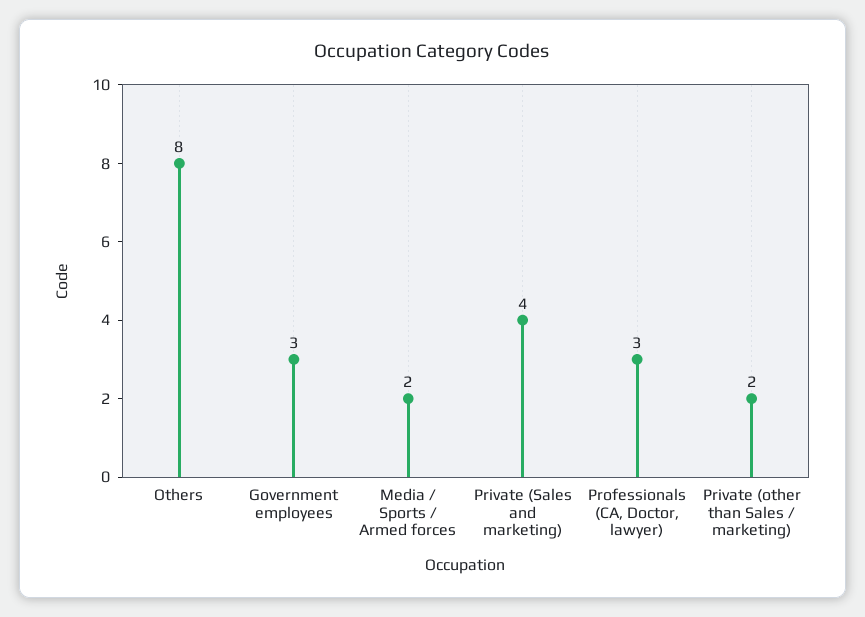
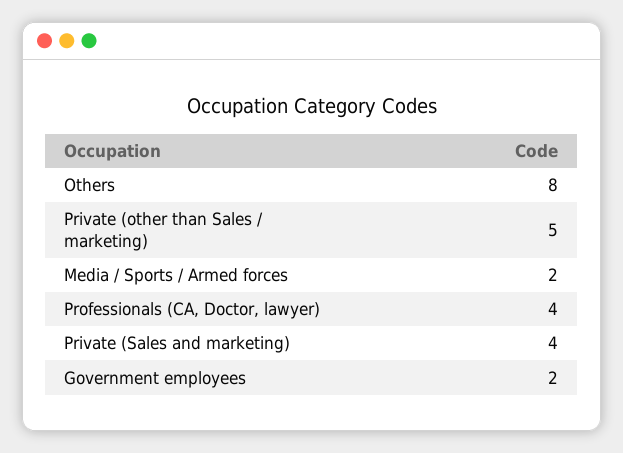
Government employees: 3 -> 2
Professionals (CA, Doctor, lawyer): 3 -> 4
Private (other than Sales / marketing): 2 -> 5

